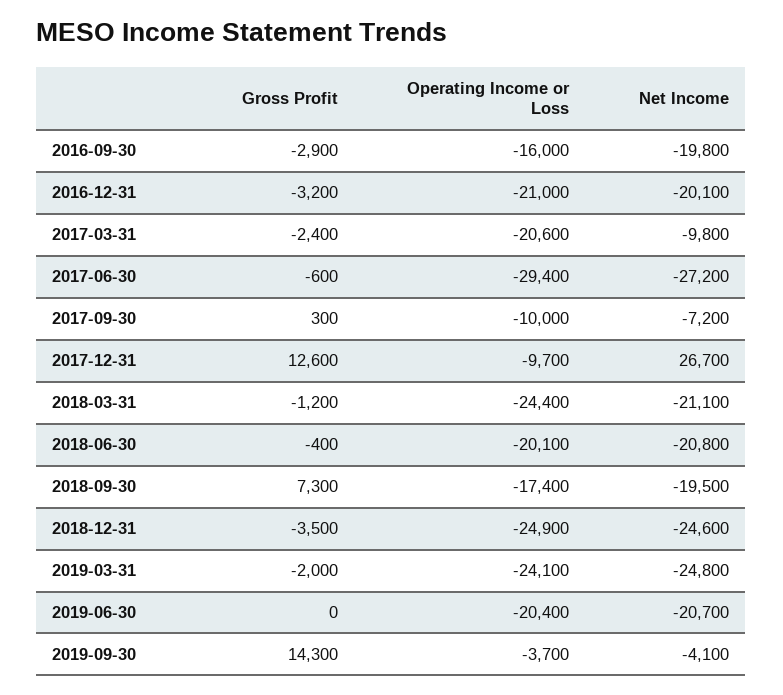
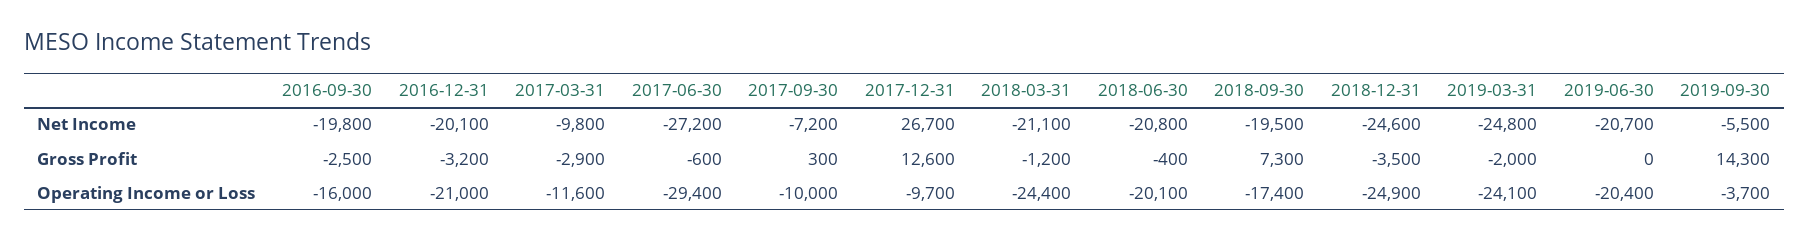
Gross Profit, 2016-09-30: -2900 -> -2500
Gross Profit, 2017-03-31: -2400 -> -2900
Operating Income or Loss, 2017-03-31: -20600 -> -11600
Net Income, 2019-09-30: -4100 -> -5500

